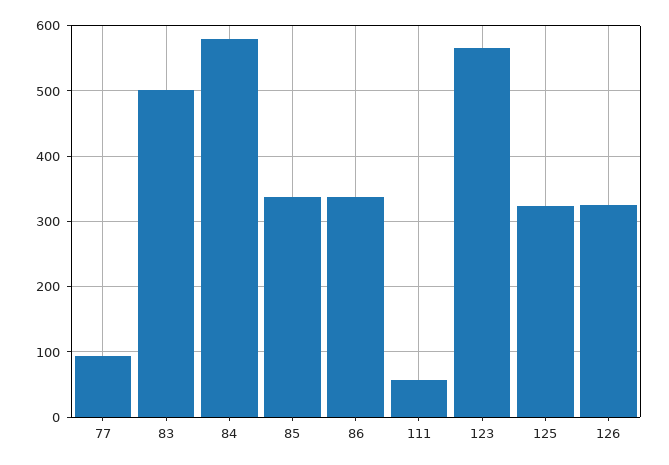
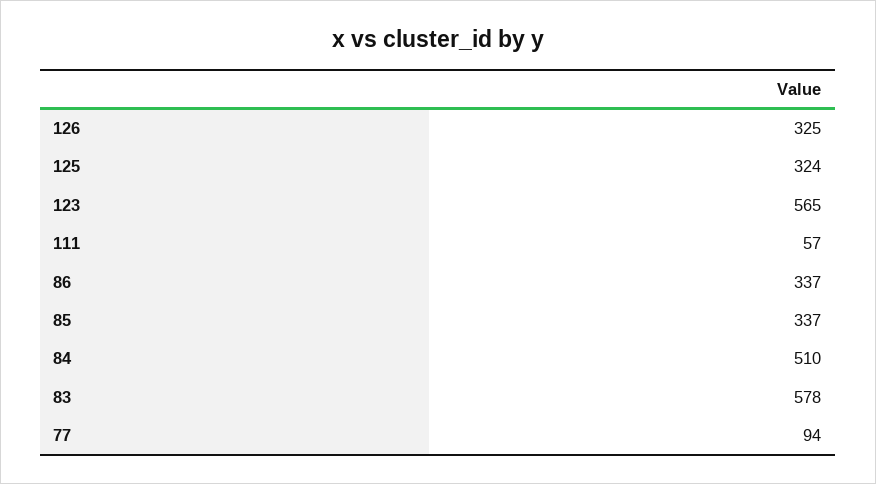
83: 500 -> 578
84: 580 -> 510

